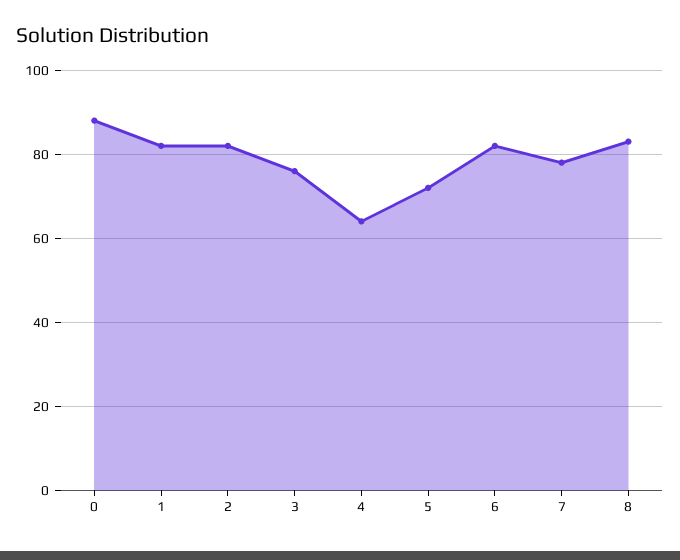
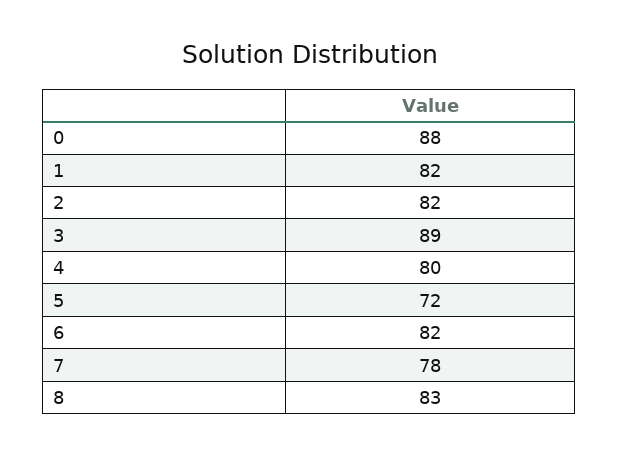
3: 75 -> 89
4: 65 -> 80

